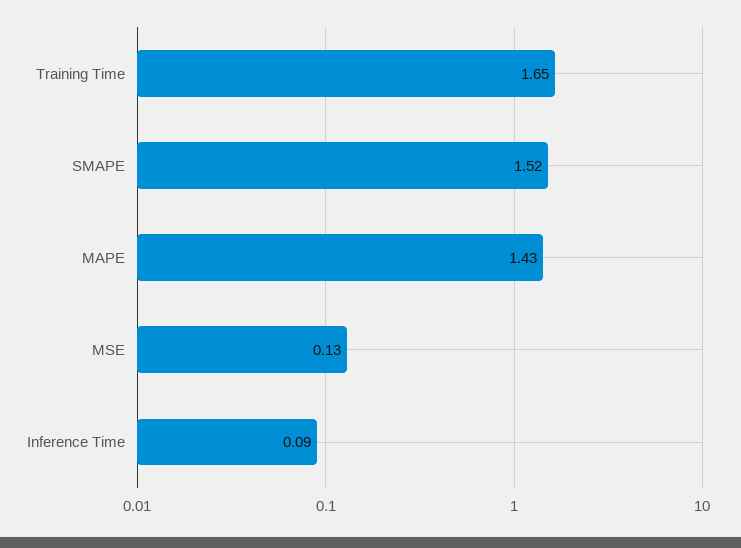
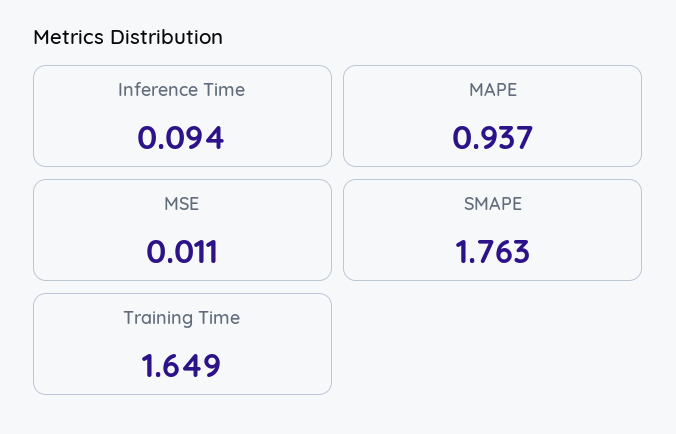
SMAPE: 1.52 -> 1.763
MAPE: 1.43 -> 0.937
MSE: 0.13 -> 0.011

